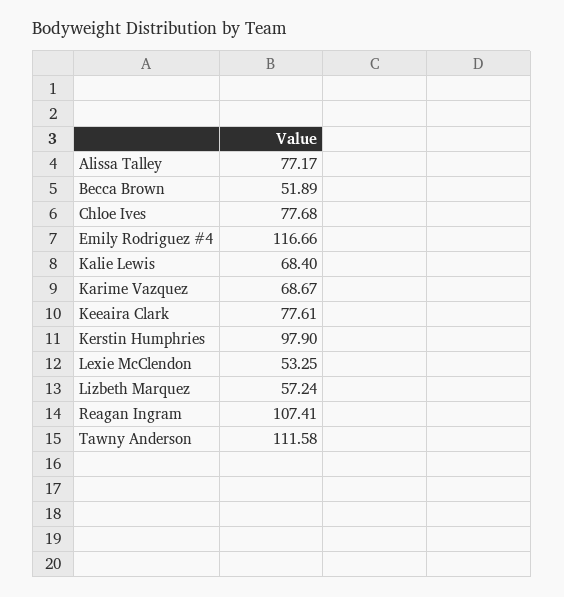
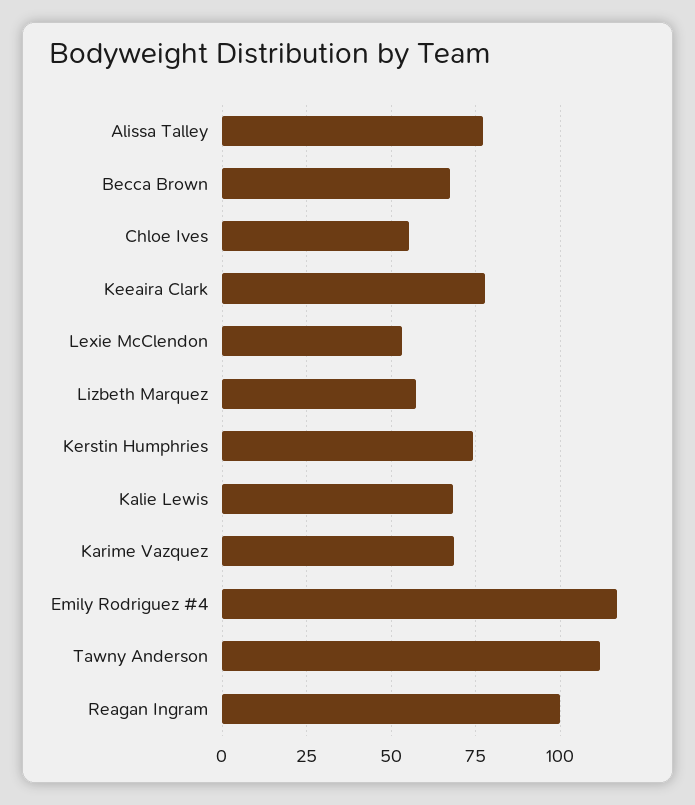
Becca Brown: 51.89 -> 67.5
Chloe Ives: 77.68 -> 55
Kerstin Humphries: 97.9 -> 75
Reagan Ingram: 107.41 -> 100

